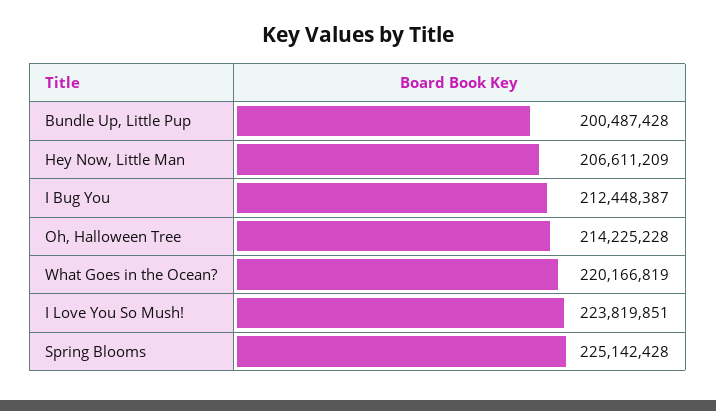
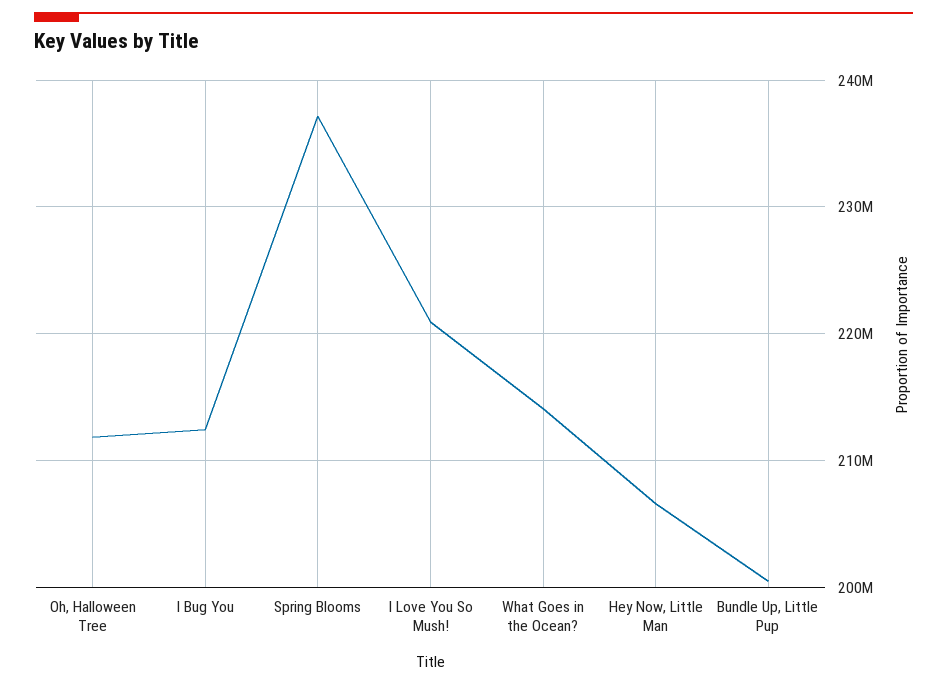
Oh, Halloween Tree: 214225228 -> 212000000
What Goes in the Ocean?: 220166819 -> 214000000
I Love You So Mush!: 223819851 -> 221000000
Spring Blooms: 225142428 -> 237000000

